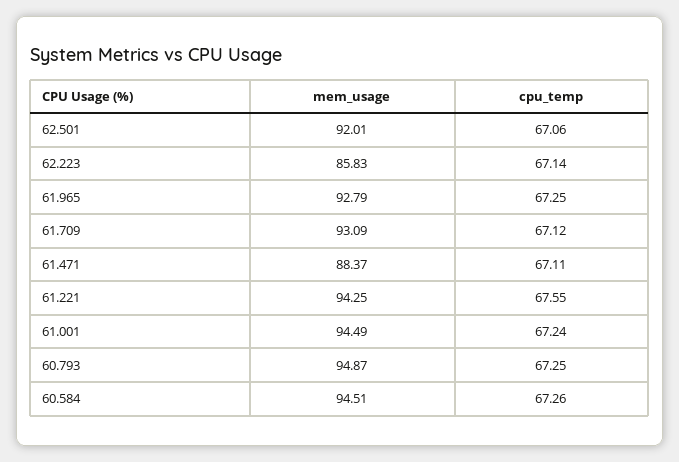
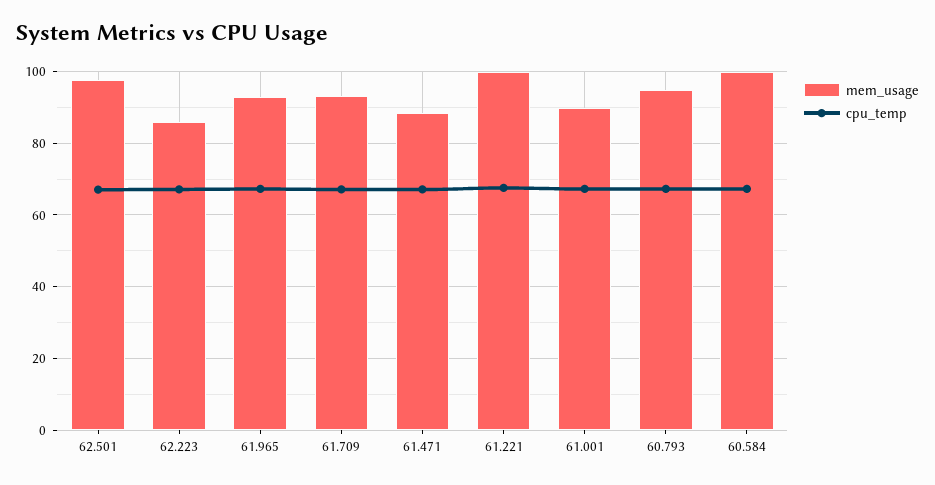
mem_usage, 62.501: 92.01 -> 98
mem_usage, 61.221: 94.25 -> 100
mem_usage, 61.001: 94.49 -> 90
mem_usage, 60.584: 94.51 -> 100

